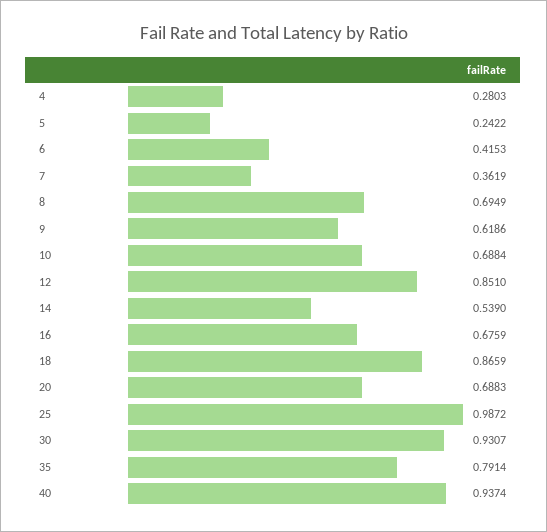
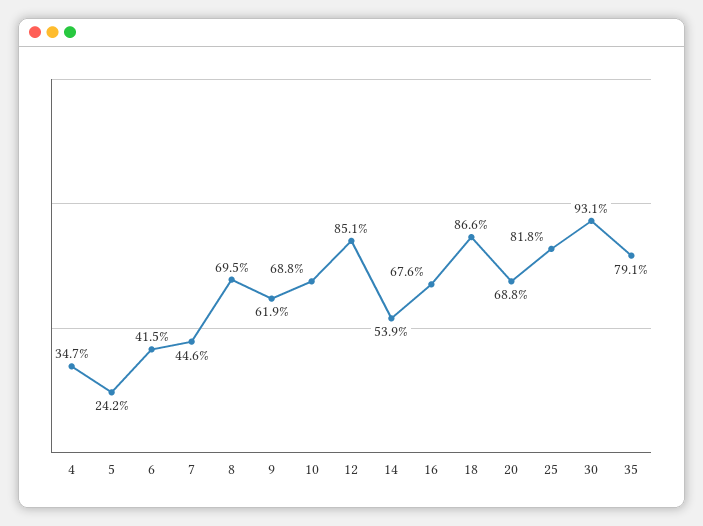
4: 0.2803 -> 0.347
7: 0.3619 -> 0.446
25: 0.9872 -> 0.818
40: 0.9374 -> none

